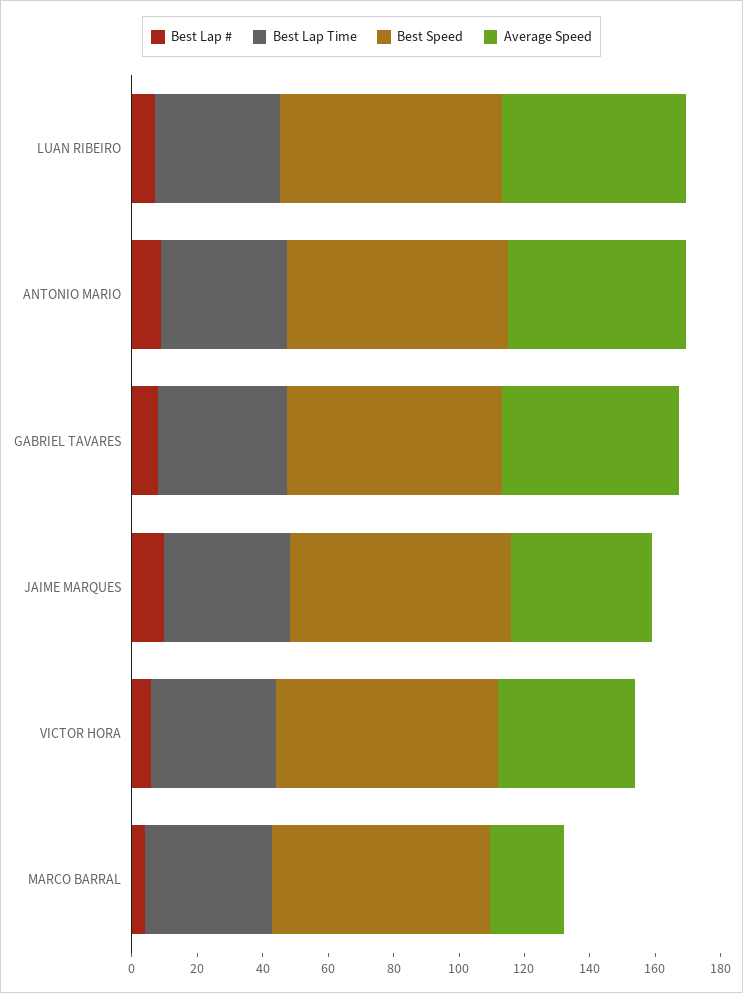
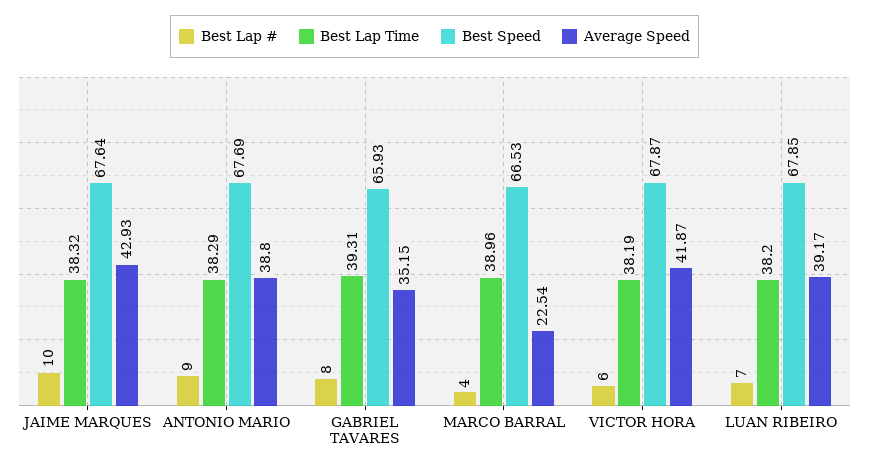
Average Speed, LUAN RIBEIRO: 55 -> 39.17
Average Speed, ANTONIO MARIO: 55 -> 38.8
Average Speed, GABRIEL TAVARES: 55 -> 35.15

